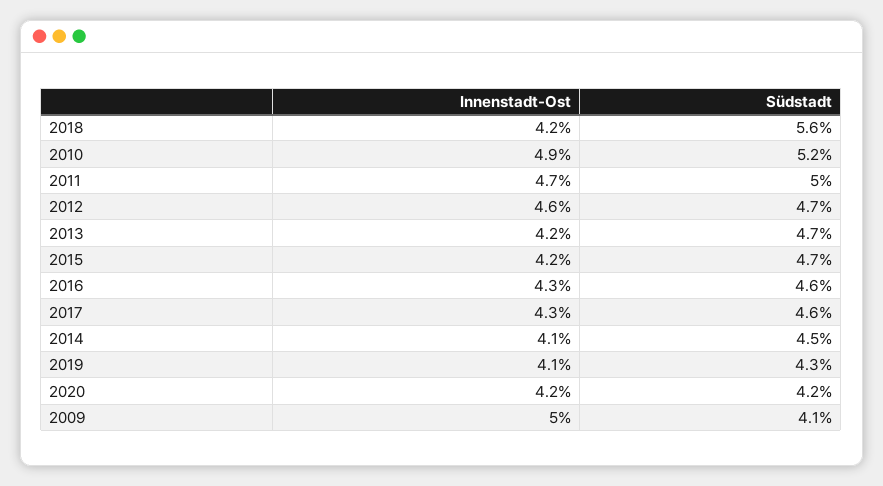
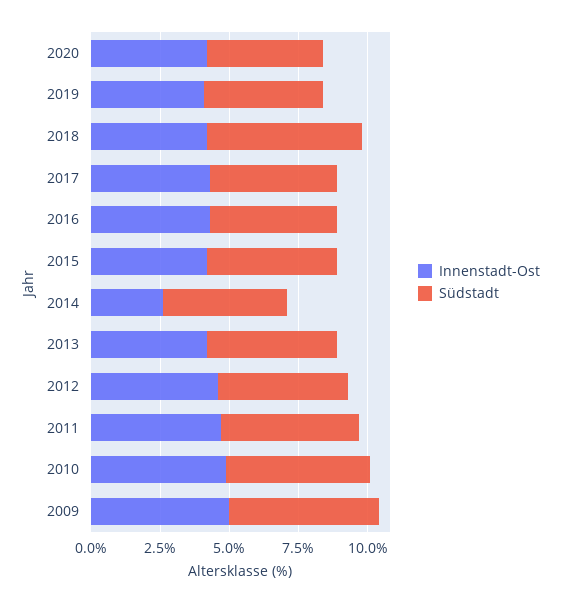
Innenstadt-Ost, 2014: 4.1 -> 2.5
Südstadt, 2009: 4.1 -> 5.5

